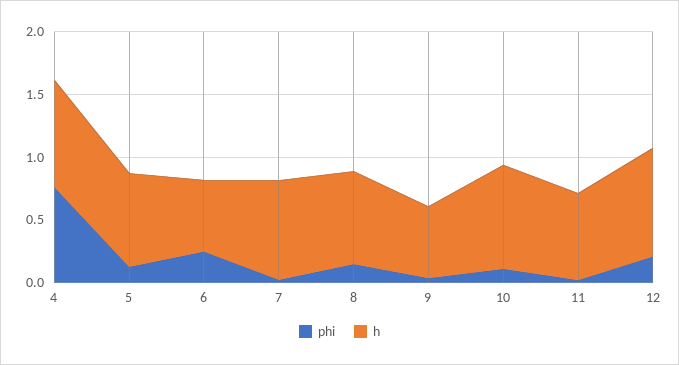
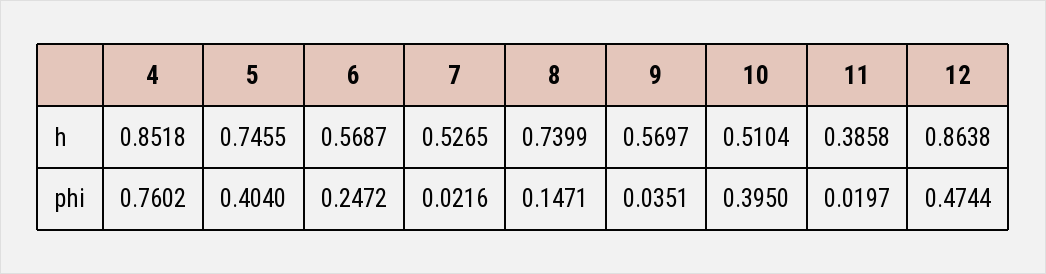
phi, 5: 0.1 -> 0.404
h, 7: 0.8 -> 0.5265
phi, 10: 0.1 -> 0.395
h, 10: 0.8 -> 0.5104
h, 11: 0.7 -> 0.3858
phi, 12: 0.2 -> 0.4744

